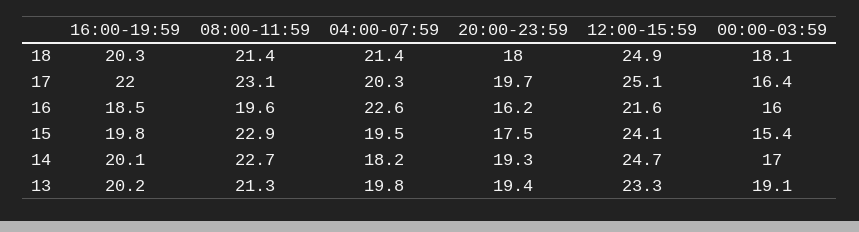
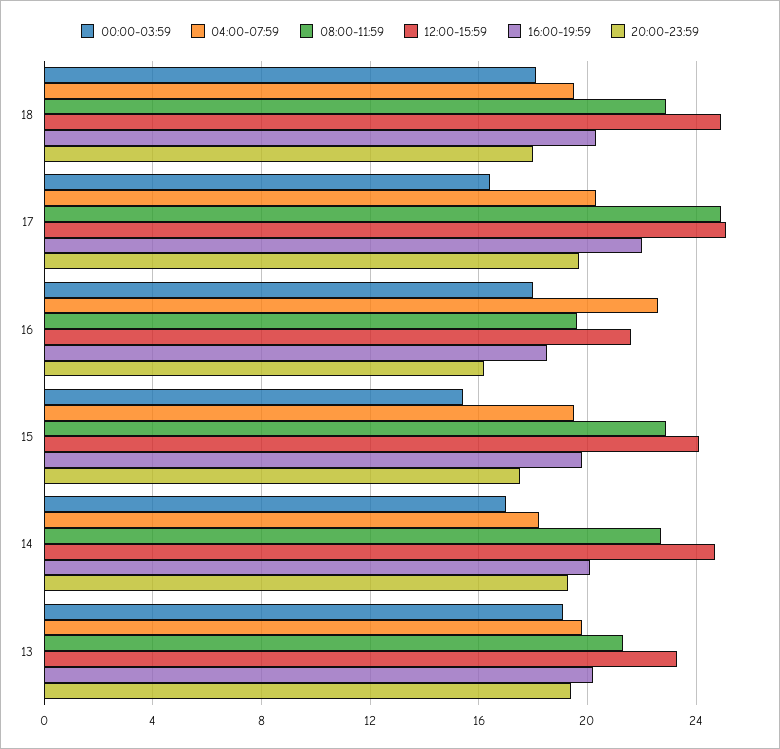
08:00-11:59, 18: 21.4 -> 23
04:00-07:59, 18: 21.4 -> 19.5
08:00-11:59, 17: 23.1 -> 25
00:00-03:59, 16: 16 -> 18

